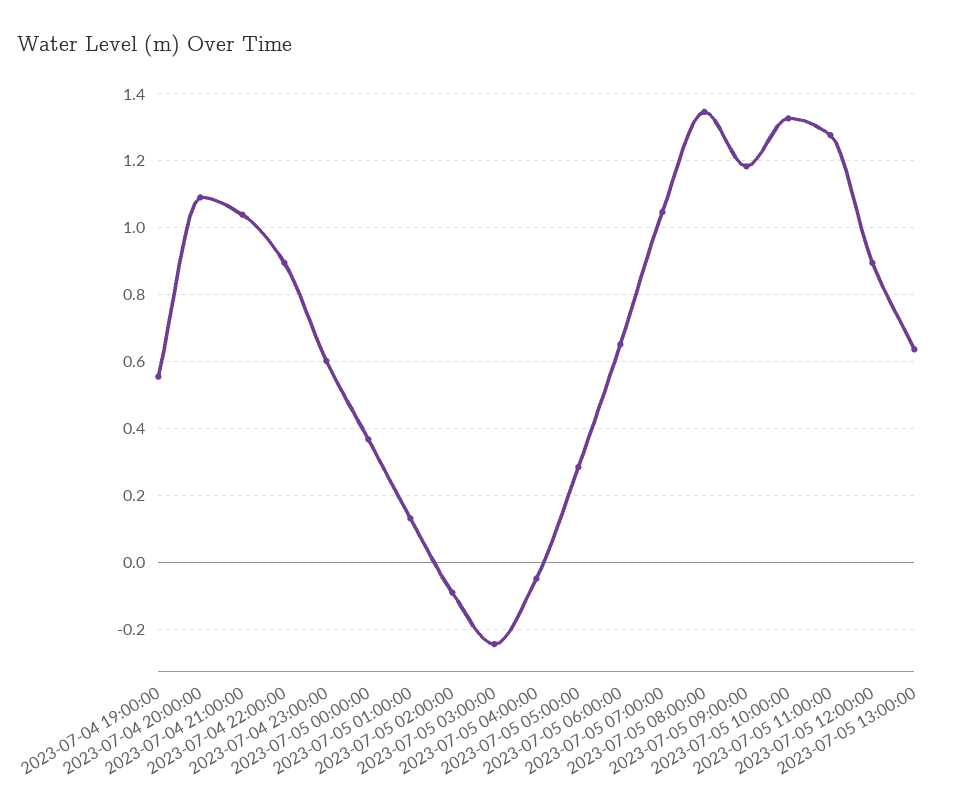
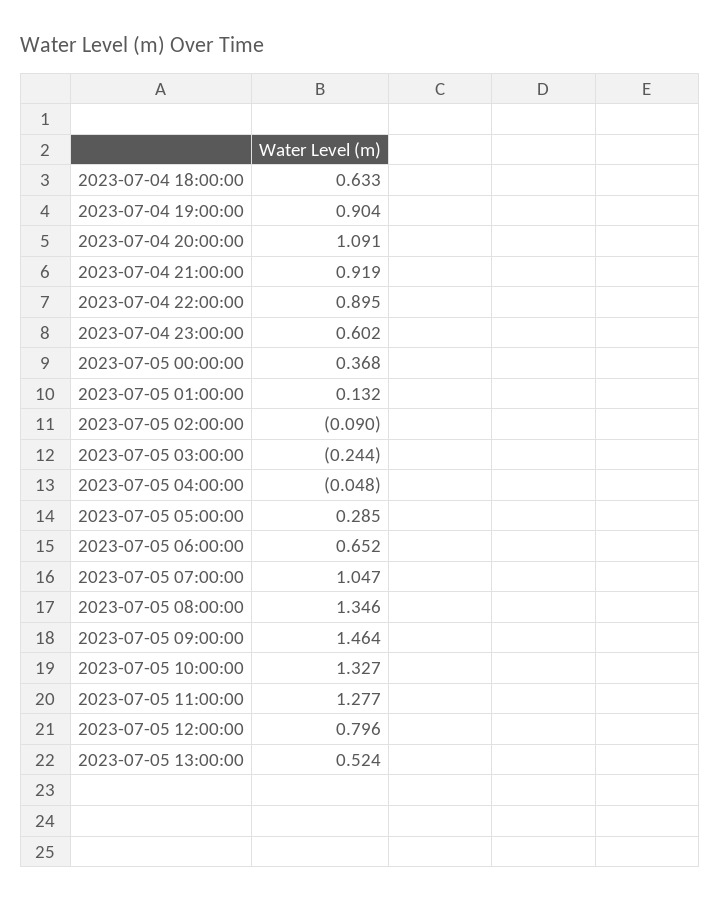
2023-07-04 19:00:00: 0.56 -> 0.904
2023-07-04 21:00:00: 1.04 -> 0.919
2023-07-05 09:00:00: 1.18 -> 1.464
2023-07-05 12:00:00: 0.9 -> 0.796
2023-07-05 13:00:00: 0.64 -> 0.524
2023-07-04 18:00:00: none -> 0.633

